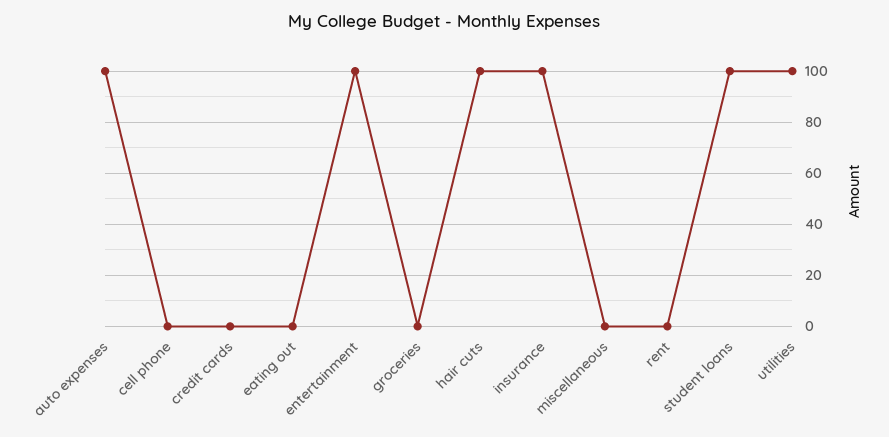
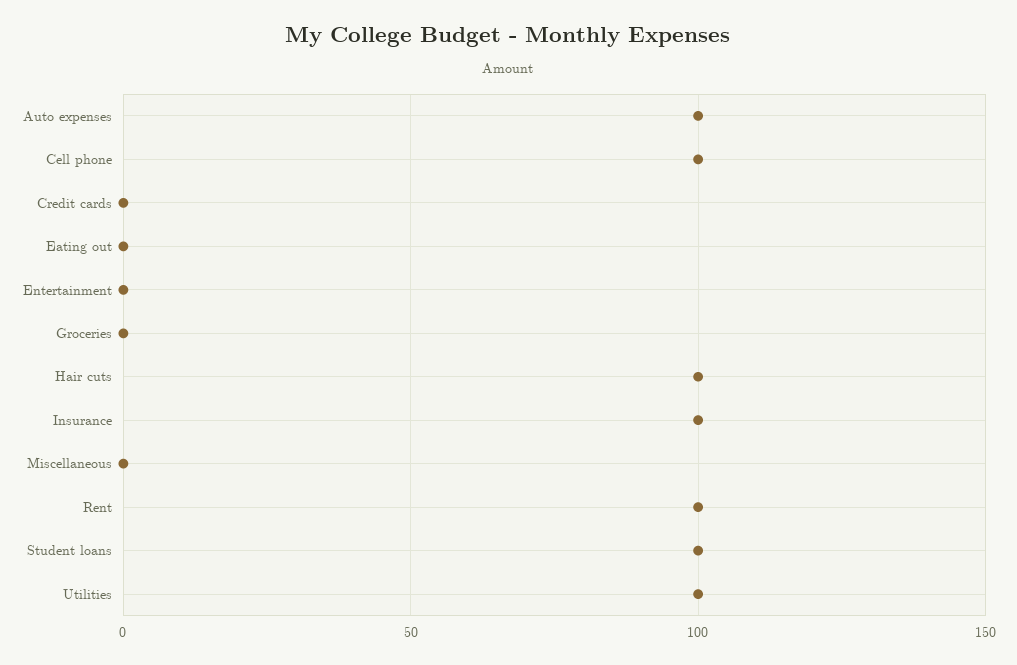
cell phone: 0 -> 100
entertainment: 100 -> 0
rent: 0 -> 100

